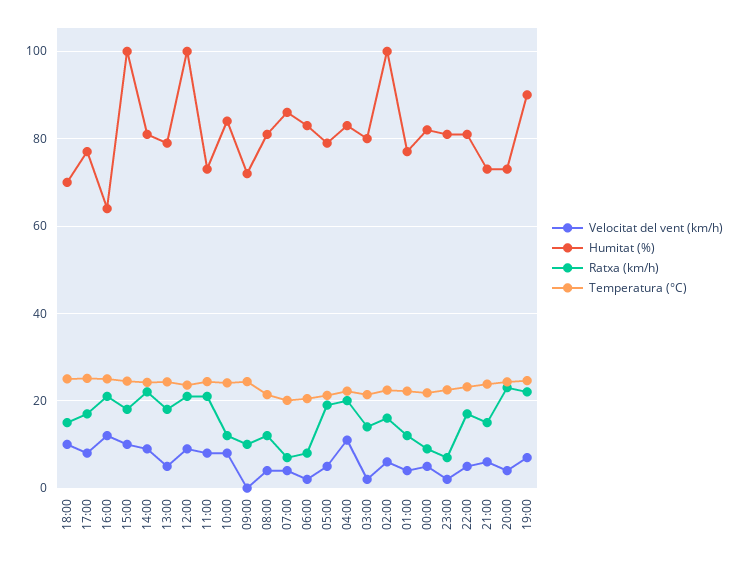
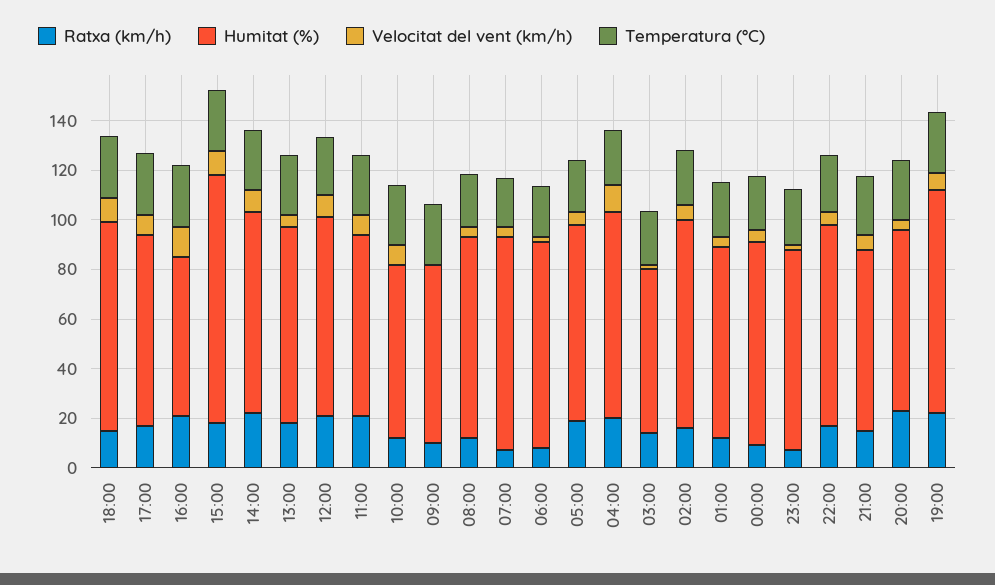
Humitat (%), 18:00: 70 -> 85
Humitat (%), 12:00: 100 -> 80
Humitat (%), 10:00: 84 -> 70
Humitat (%), 03:00: 80 -> 65
Humitat (%), 02:00: 100 -> 85

